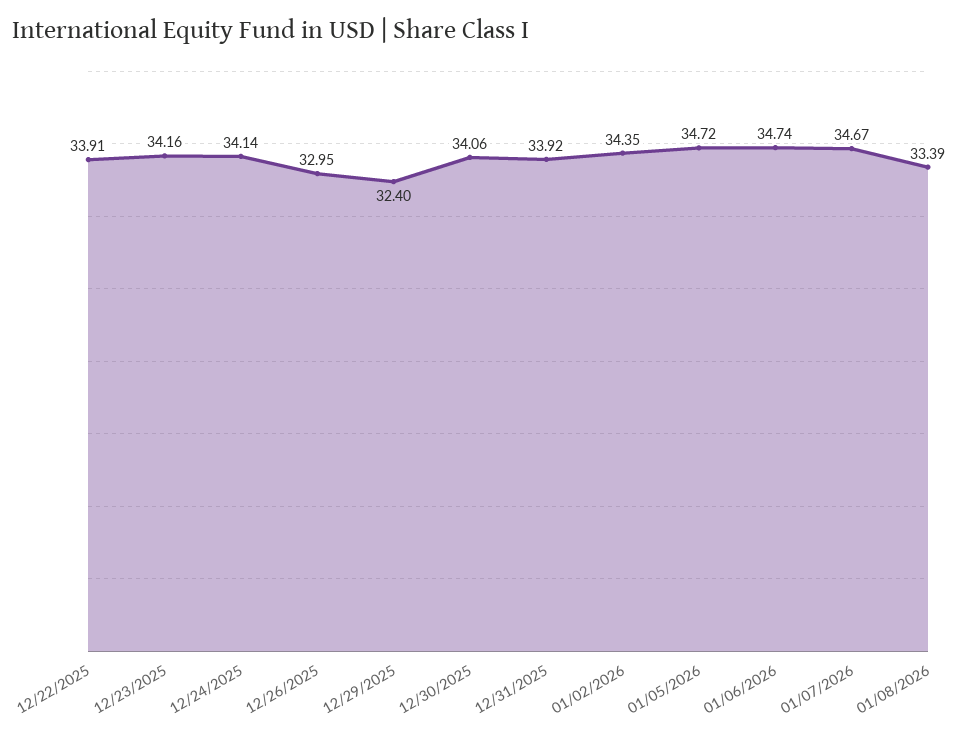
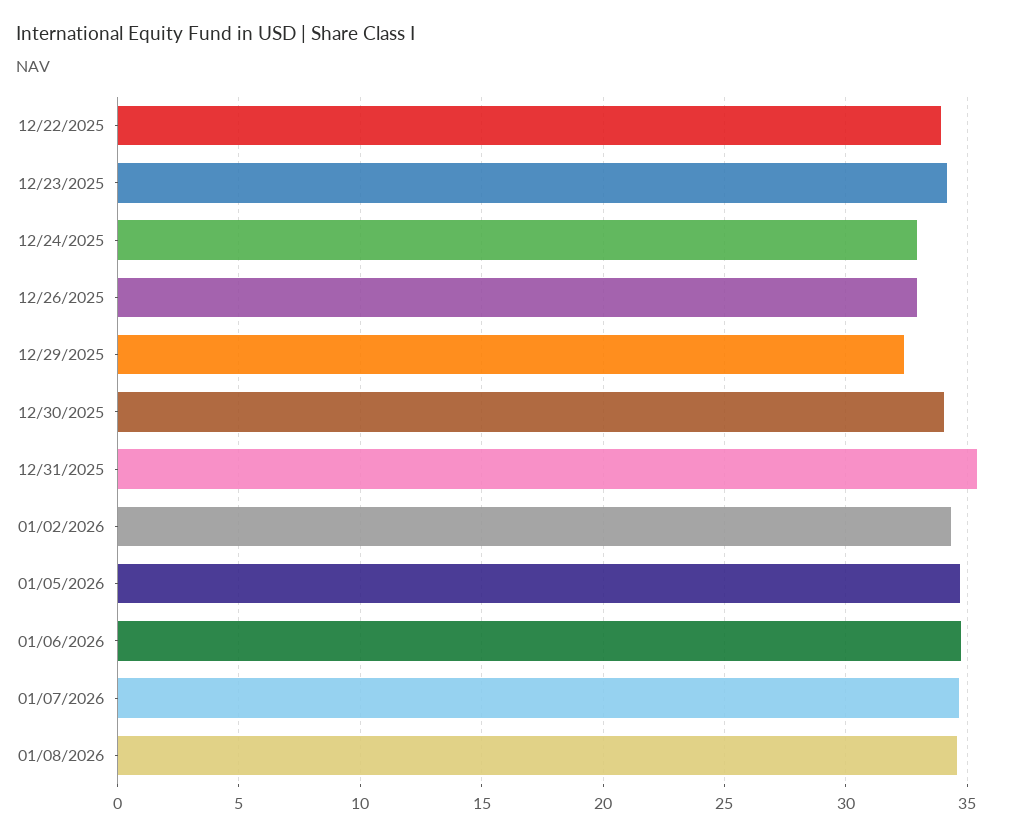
12/24/2025: 34.14 -> 33
12/31/2025: 33.92 -> 35.5
01/08/2026: 33.39 -> 34.5

